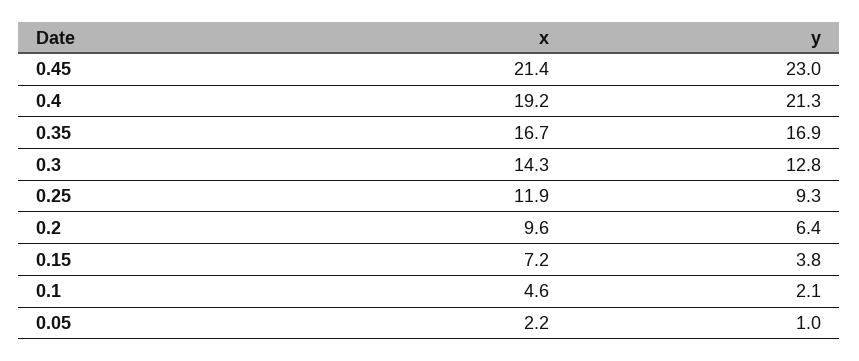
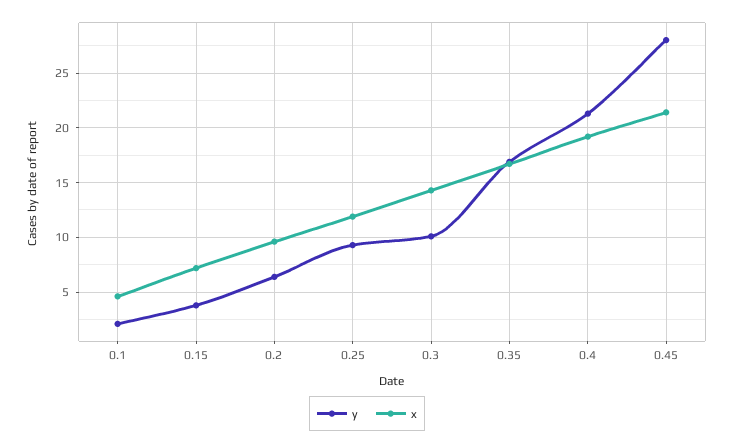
y, 0.45: 23 -> 28
y, 0.3: 12.8 -> 10
x, 0.05: 2.2 -> none
y, 0.05: 1 -> none

